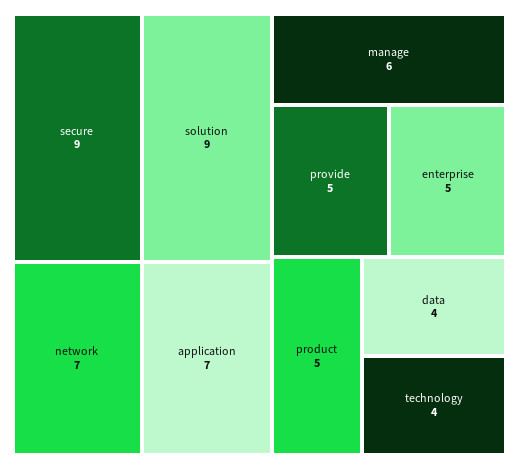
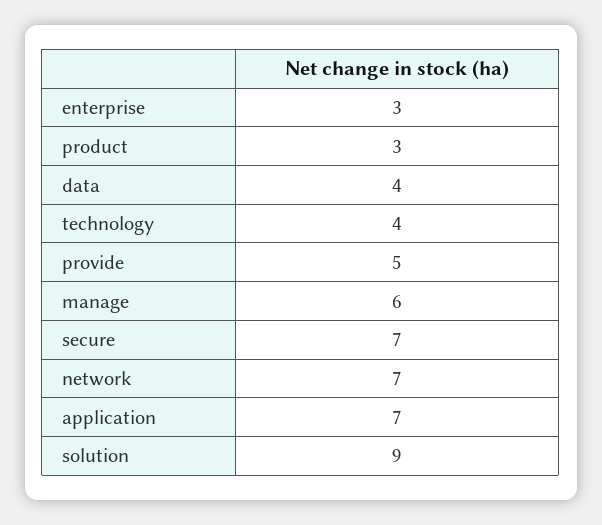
secure: 9 -> 7
enterprise: 5 -> 3
product: 5 -> 3

